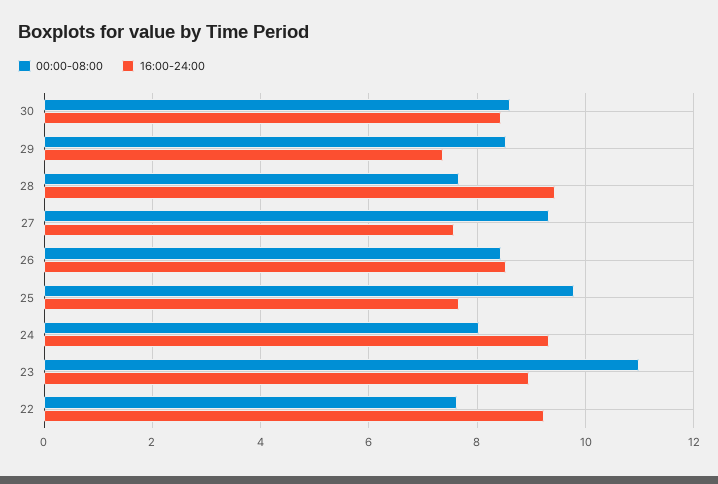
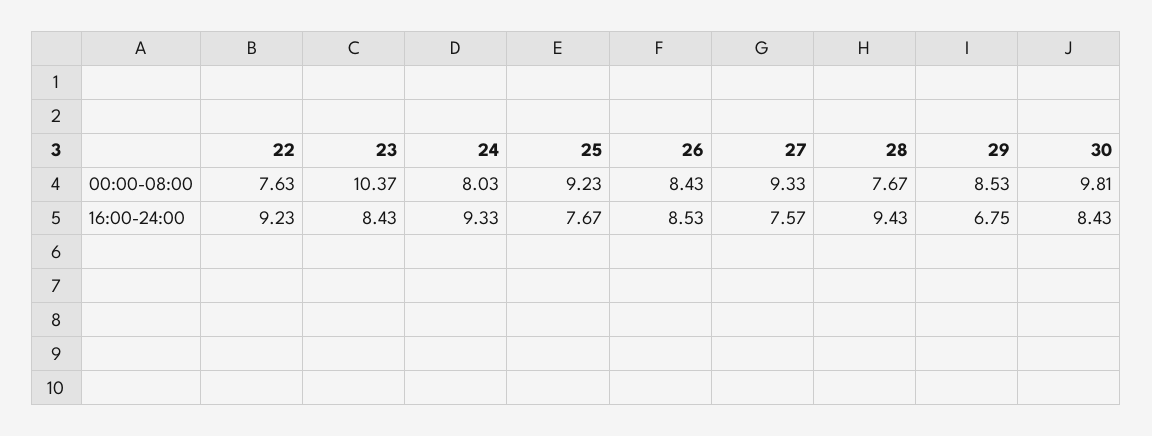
00:00-08:00, 30: 8.6 -> 9.81
16:00-24:00, 29: 7.4 -> 6.75
00:00-08:00, 25: 9.8 -> 9.23
00:00-08:00, 23: 11 -> 10.37
16:00-24:00, 23: 9 -> 8.43

